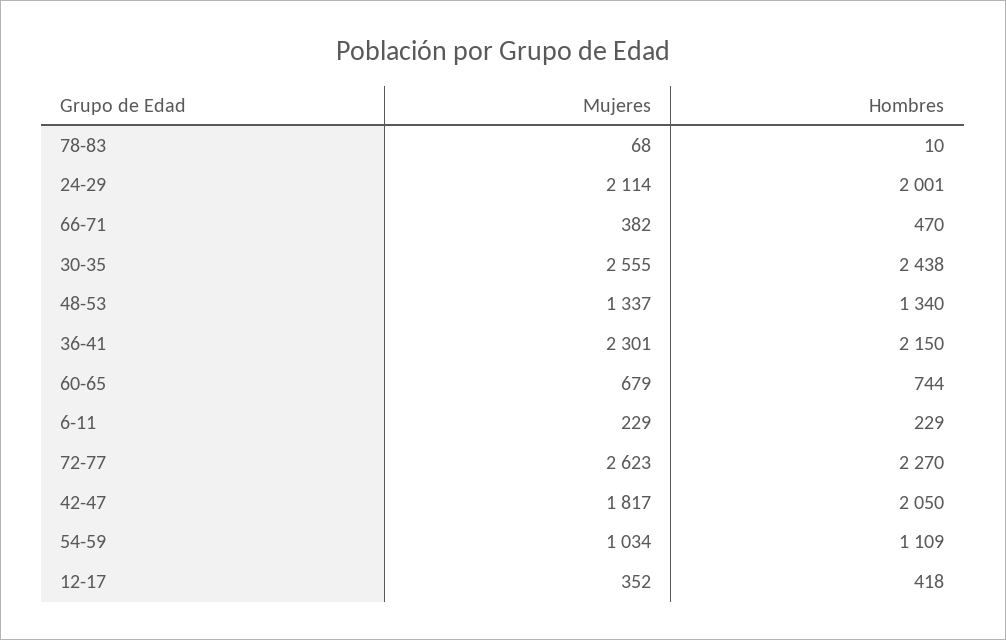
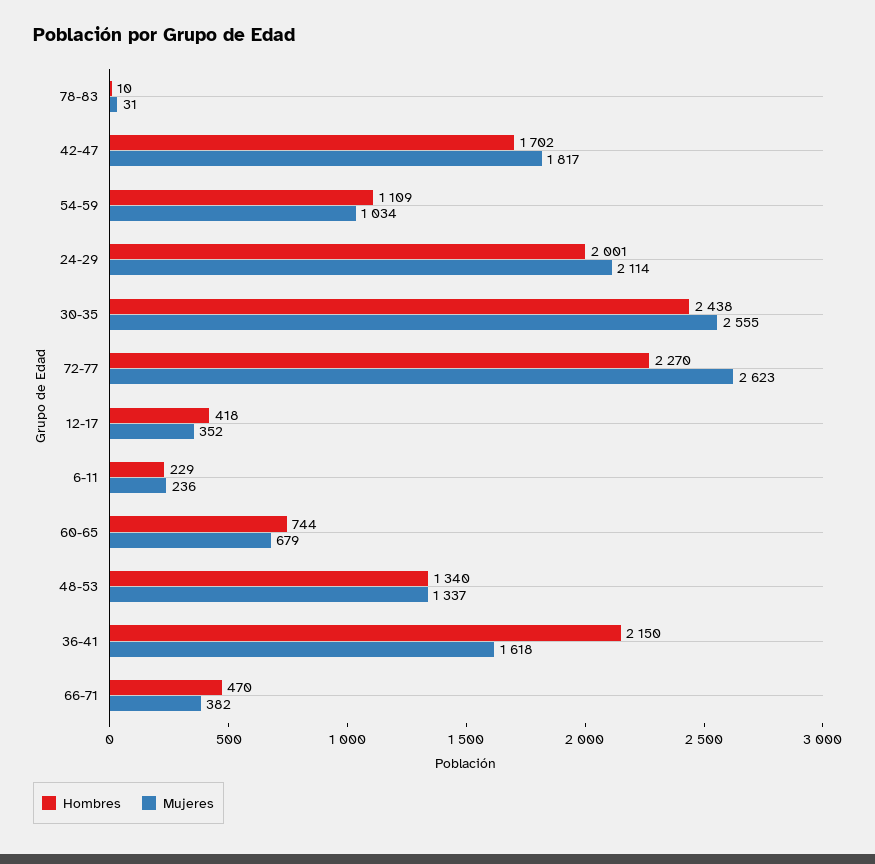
Mujeres, 78-83: 68 -> 31
Mujeres, 36-41: 2301 -> 1618
Mujeres, 6-11: 229 -> 236
Hombres, 42-47: 2050 -> 1702

